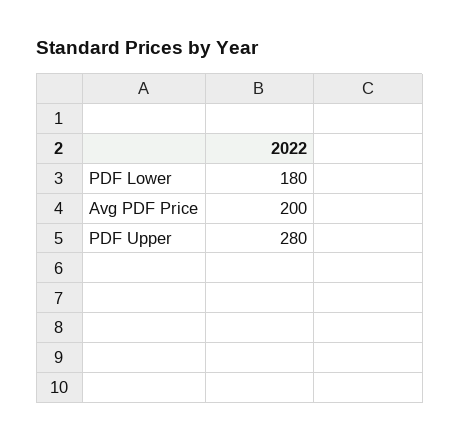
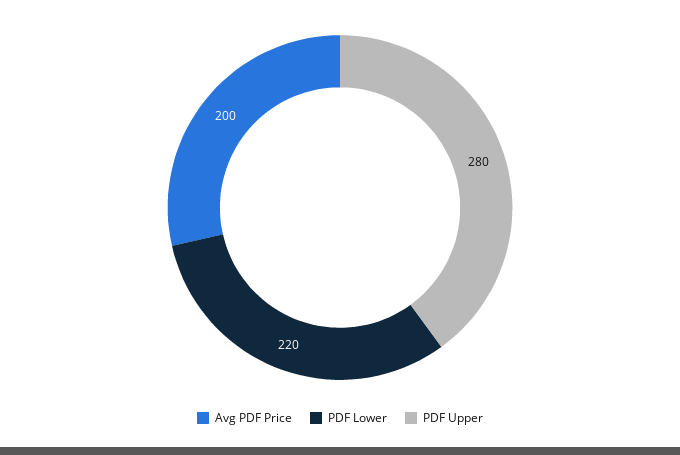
PDF Lower: 180 -> 220

